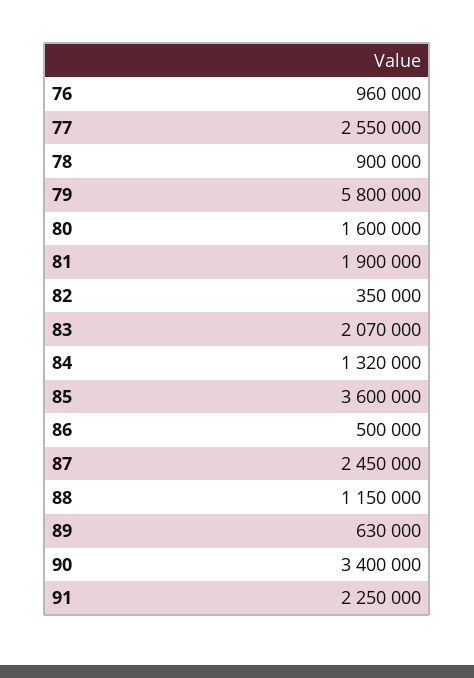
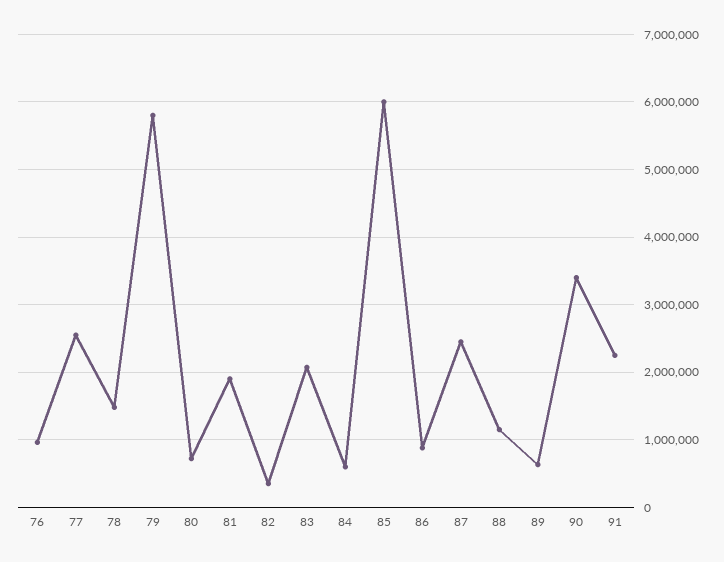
78: 900000 -> 1500000
80: 1600000 -> 700000
84: 1320000 -> 600000
85: 3600000 -> 6000000
86: 500000 -> 900000

